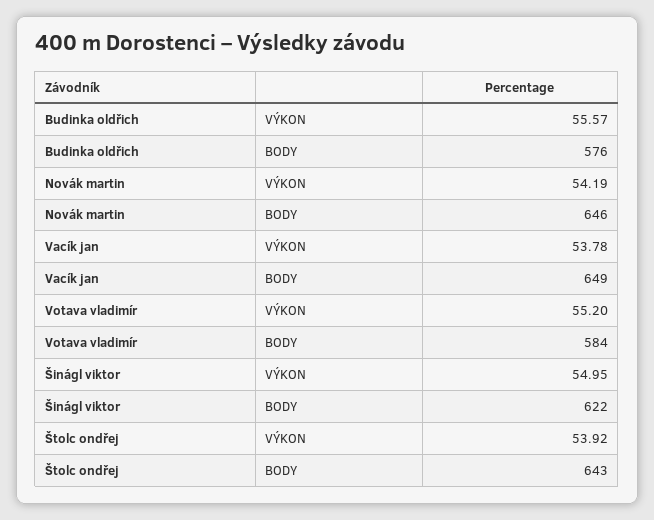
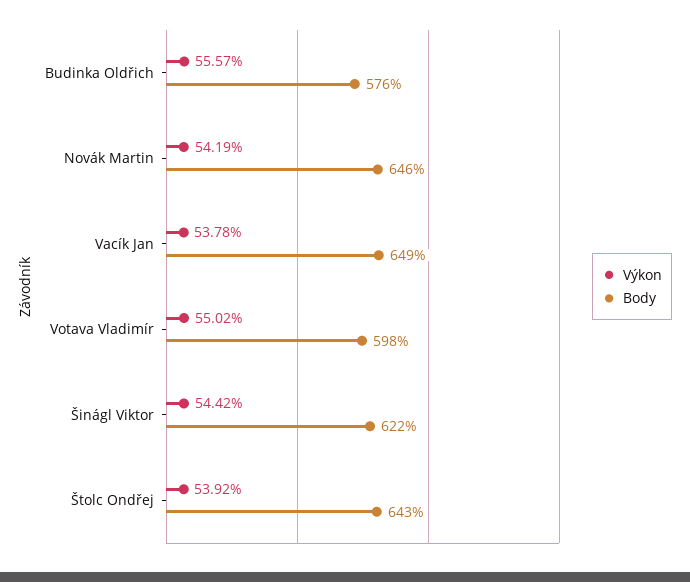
VÝKON, Votava vladimír: 55.2 -> 55.02
BODY, Votava vladimír: 584 -> 598
VÝKON, Šinágl viktor: 54.95 -> 54.42

